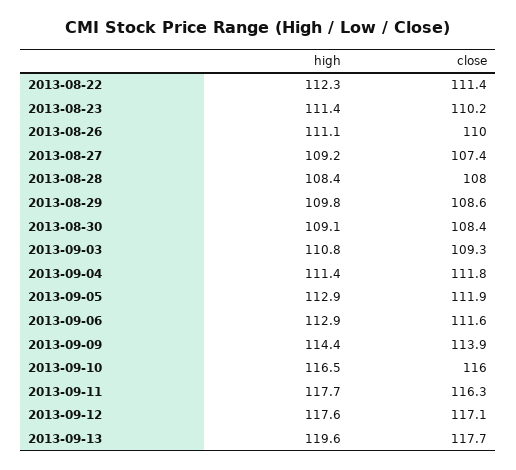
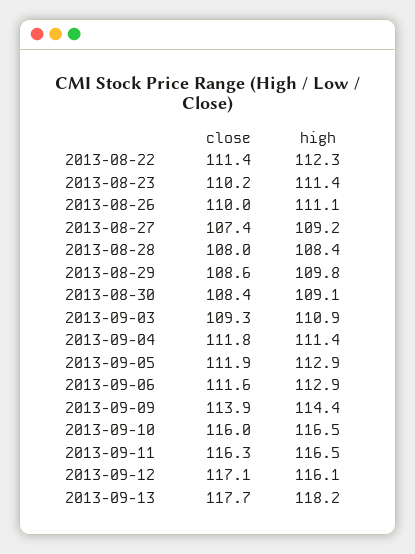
high, 2013-09-03: 110.8 -> 110.9
high, 2013-09-11: 117.7 -> 116.5
high, 2013-09-12: 117.6 -> 116.1
high, 2013-09-13: 119.6 -> 118.2

